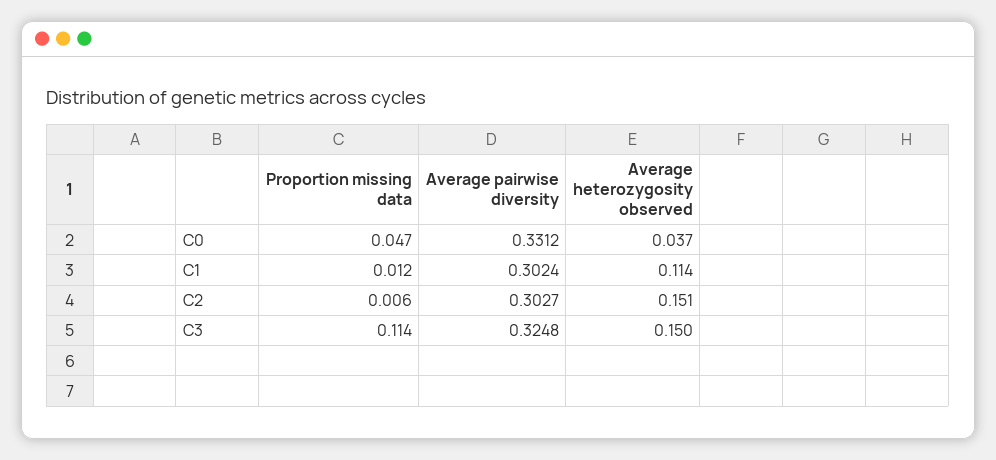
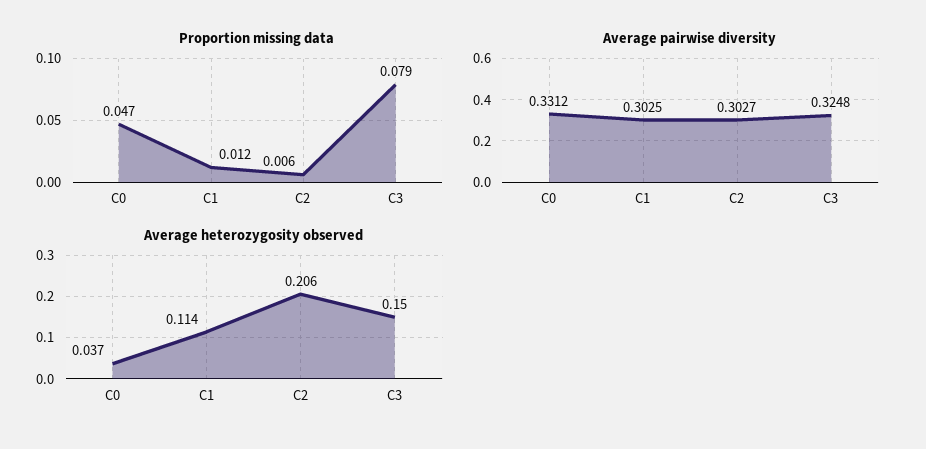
Average pairwise diversity, C1: 0.3024 -> 0.3025
Average heterozygosity observed, C2: 0.151 -> 0.206
Proportion missing data, C3: 0.114 -> 0.079

